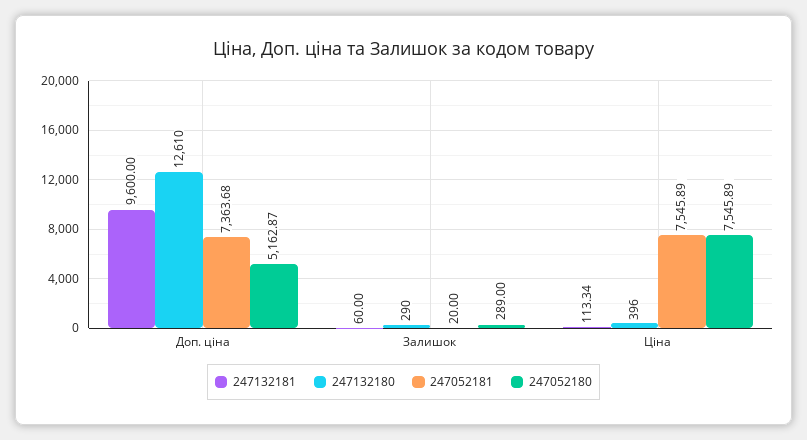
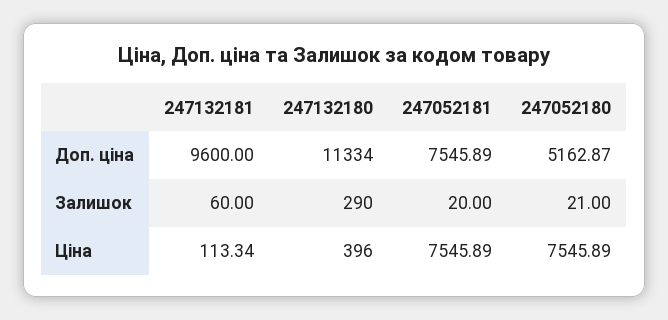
247132180, Доп. ціна: 12610 -> 11334
247052181, Доп. ціна: 7363.68 -> 7545.89
247052180, Залишок: 289 -> 21

